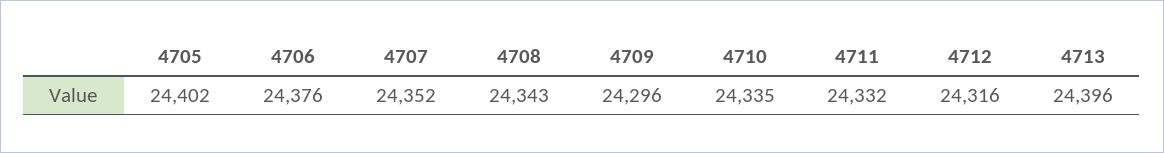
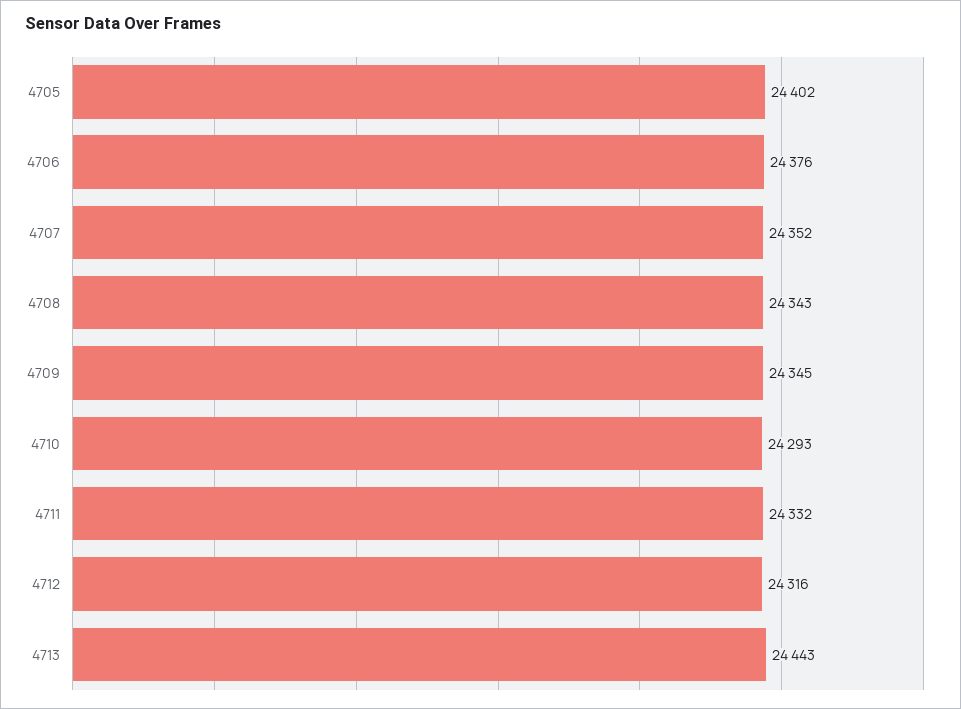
4709: 24296 -> 24345
4710: 24335 -> 24293
4713: 24396 -> 24443

